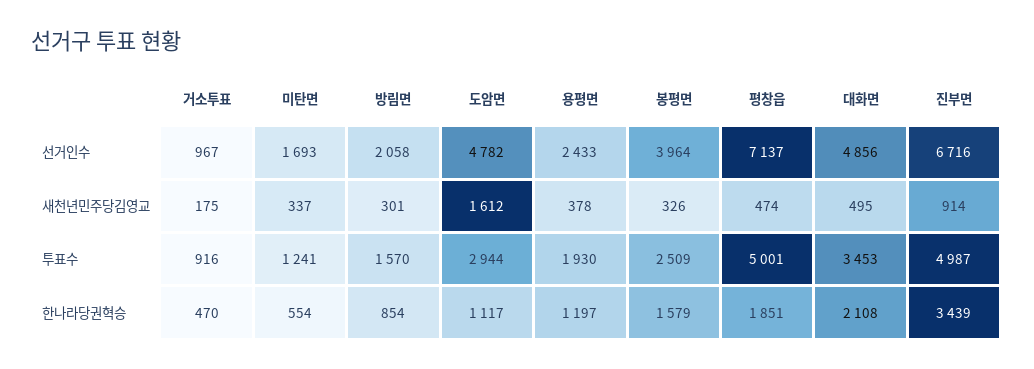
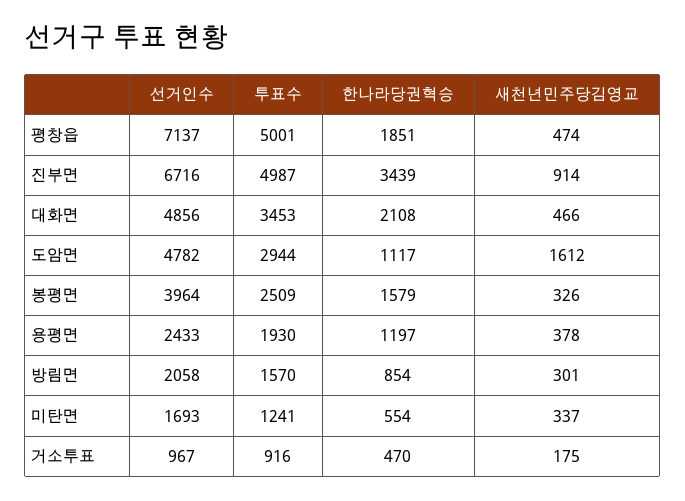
대화면, 새천년민주당김영교: 495 -> 466

